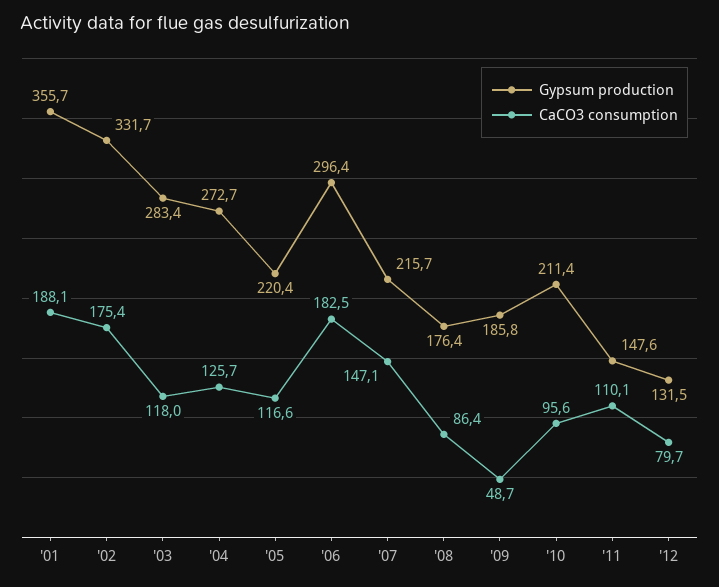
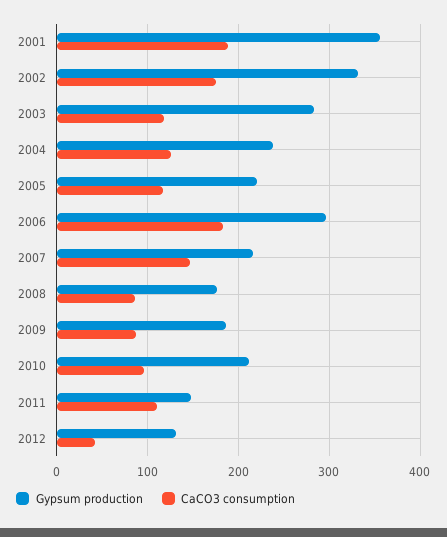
Gypsum production, '04: 272.7 -> 240
CaCO3 consumption, '09: 48.7 -> 90
CaCO3 consumption, '12: 79.7 -> 40

